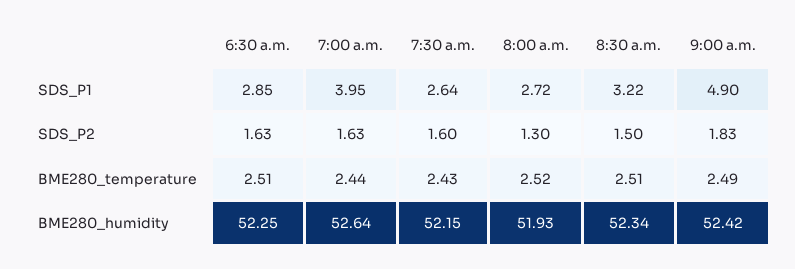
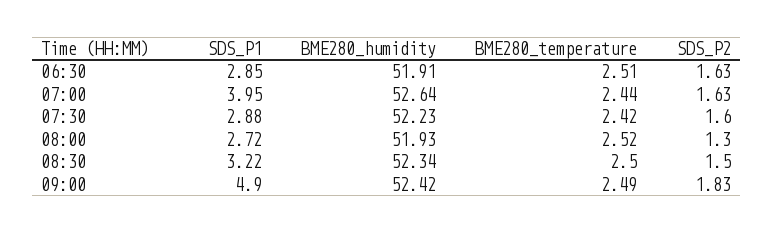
7:30 a.m., SDS_P1: 2.64 -> 2.88
7:30 a.m., BME280_temperature: 2.43 -> 2.42
8:30 a.m., BME280_temperature: 2.51 -> 2.5
6:30 a.m., BME280_humidity: 52.25 -> 51.91
7:30 a.m., BME280_humidity: 52.15 -> 52.23

